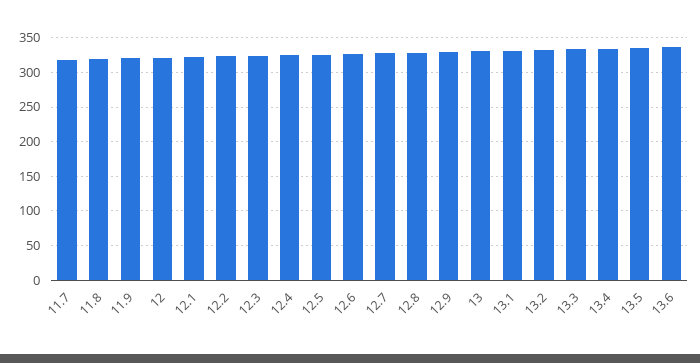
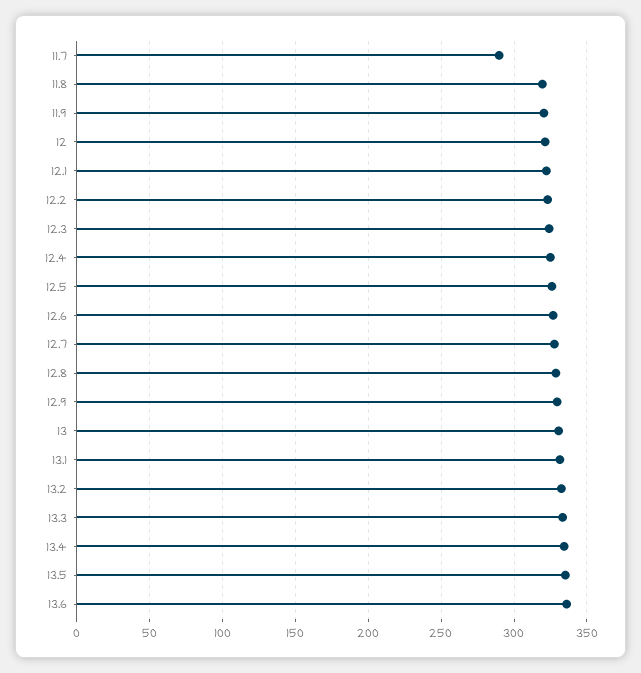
11.7: 320 -> 290

